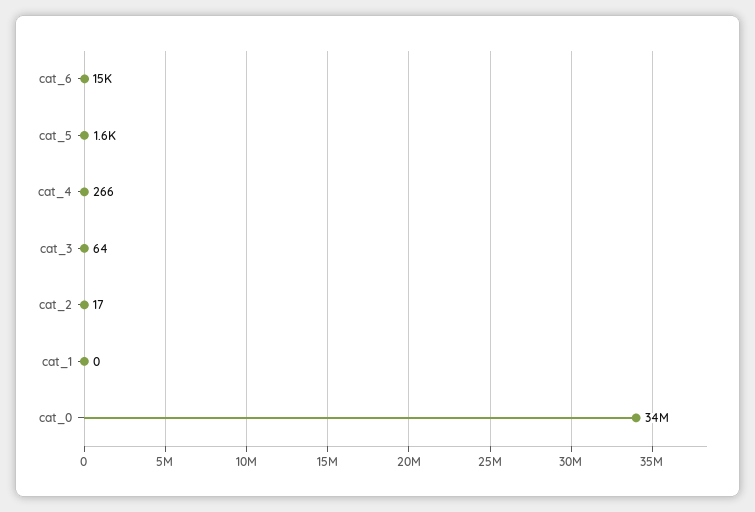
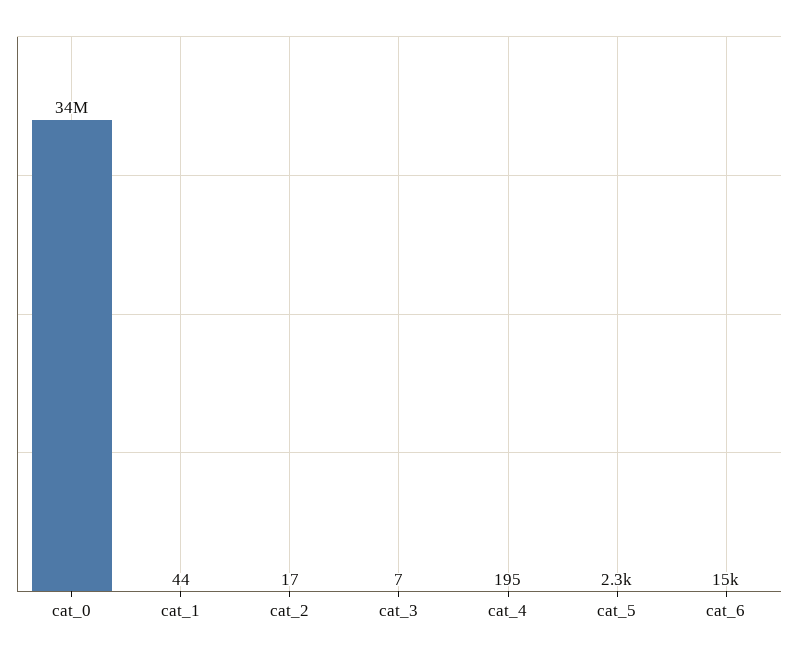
cat_5: 1600 -> 2300
cat_4: 266 -> 195
cat_3: 64 -> 7
cat_1: 0 -> 44

